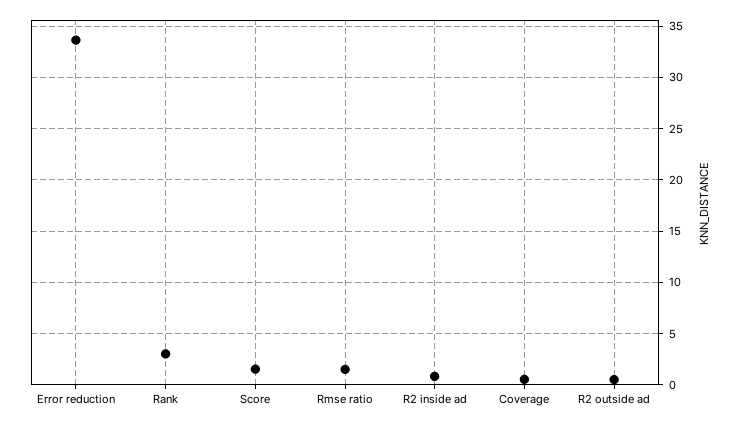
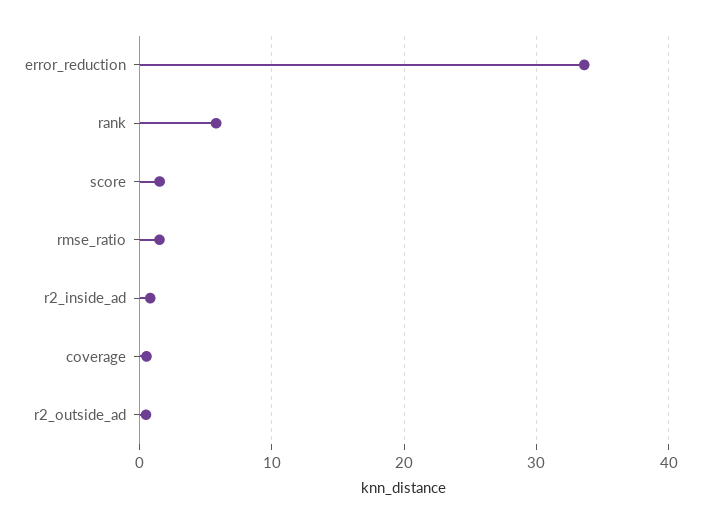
Rank: 3 -> 6

